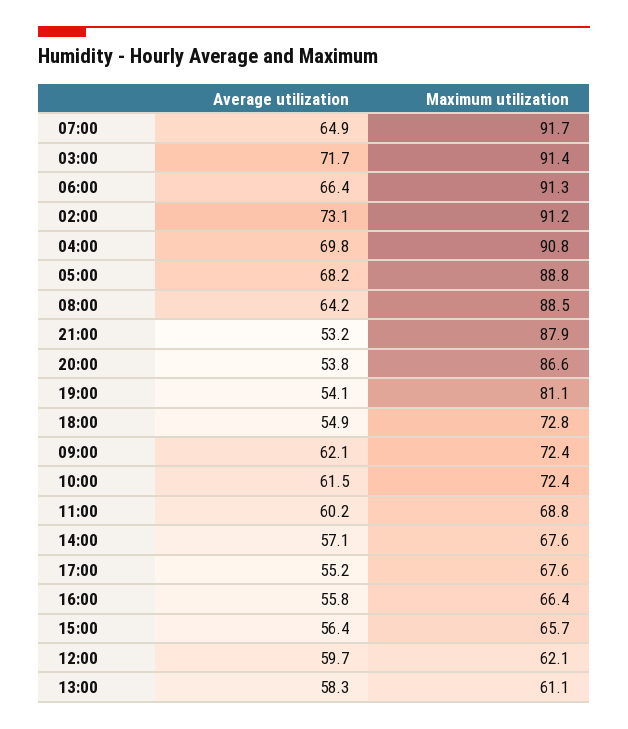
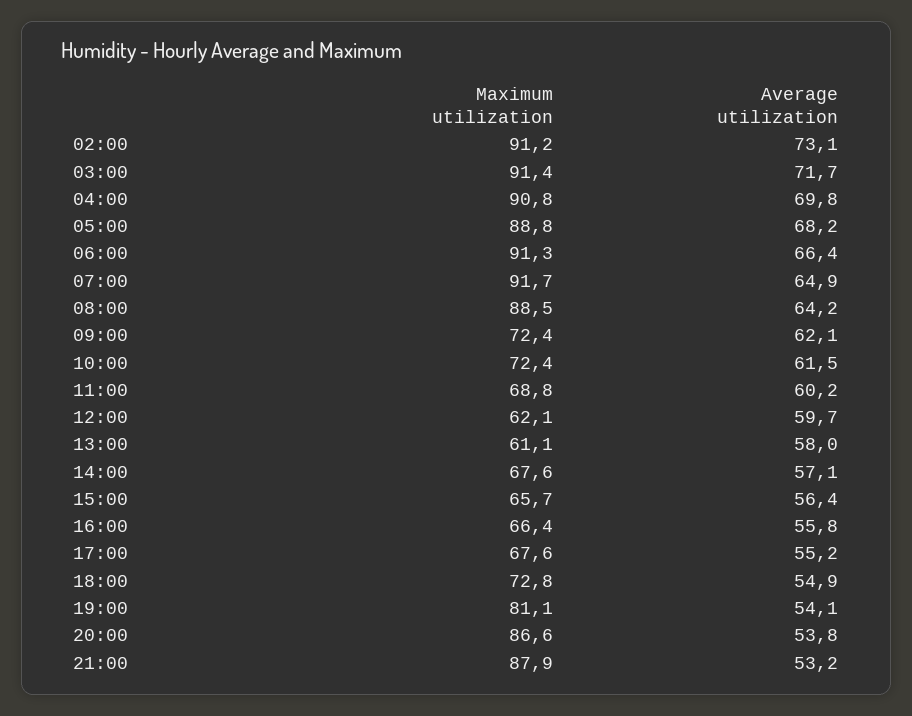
Average utilization, 13:00: 58.3 -> 58

